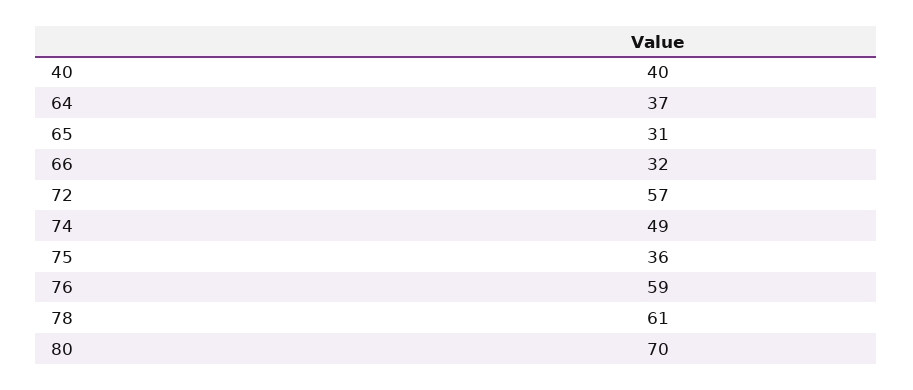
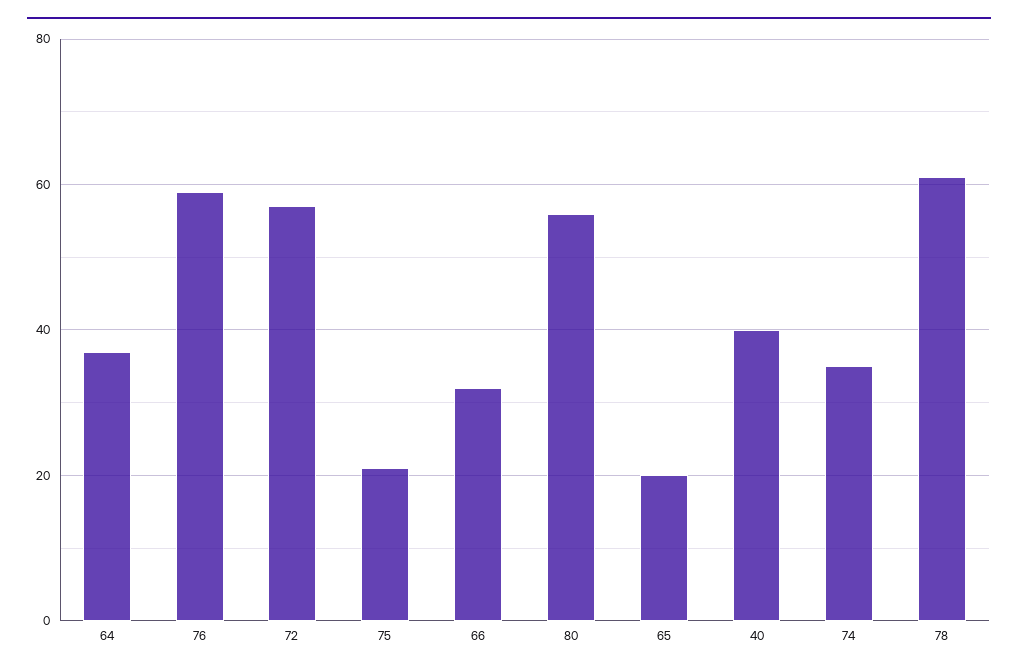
65: 31 -> 20
74: 49 -> 35
75: 36 -> 20
80: 70 -> 55

